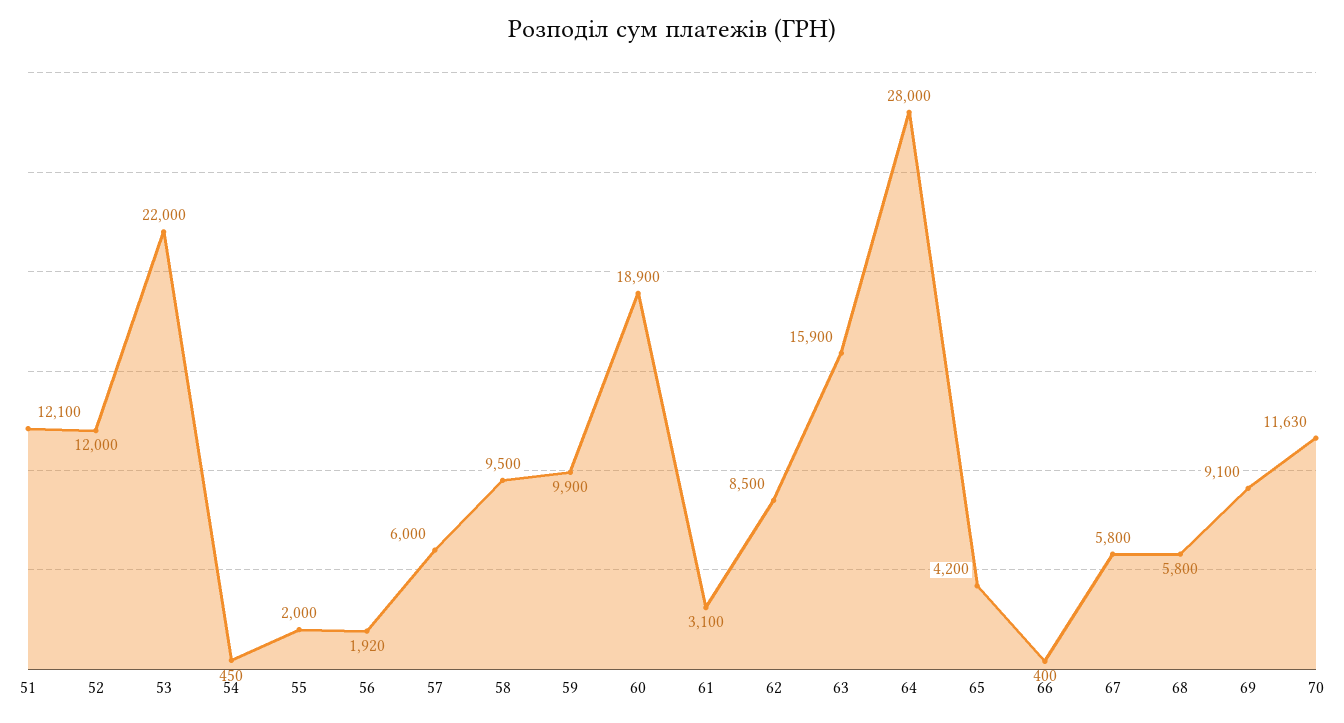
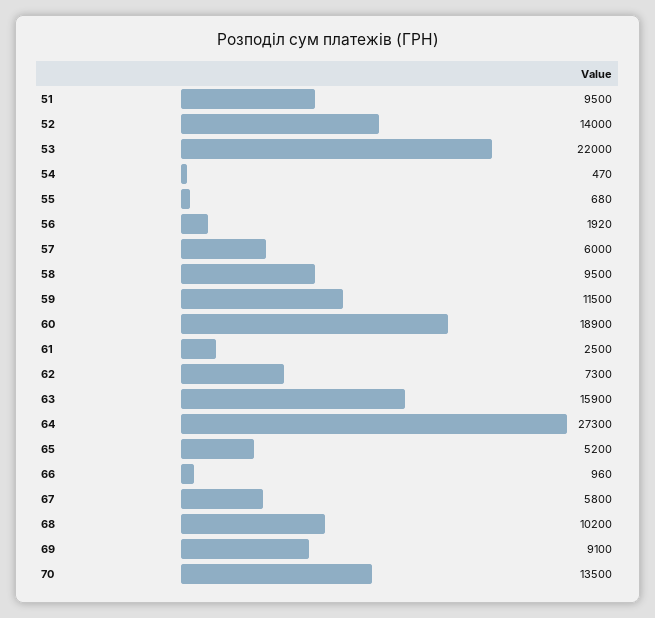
51: 12100 -> 9500
52: 12000 -> 14000
54: 450 -> 470
55: 2000 -> 680
59: 9900 -> 11500
61: 3100 -> 2500
62: 8500 -> 7300
64: 28000 -> 27300
65: 4200 -> 5200
66: 400 -> 960
68: 5800 -> 10200
70: 11630 -> 13500

